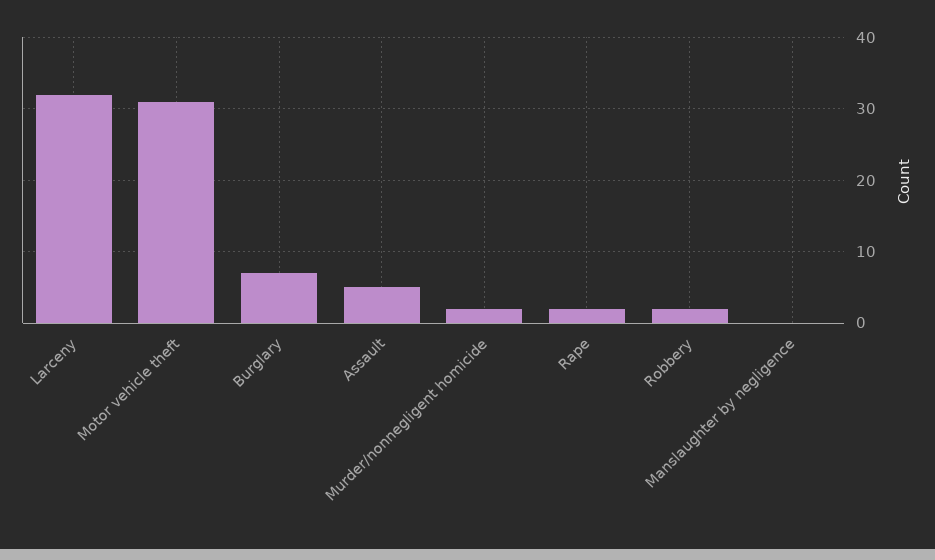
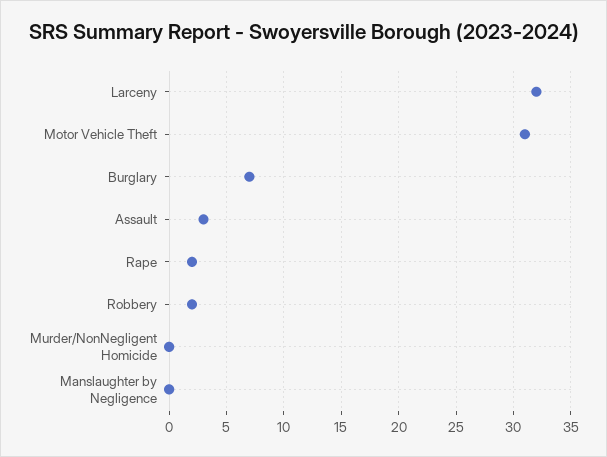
Assault: 5 -> 3
Murder/nonnegligent homicide: 2 -> 0

